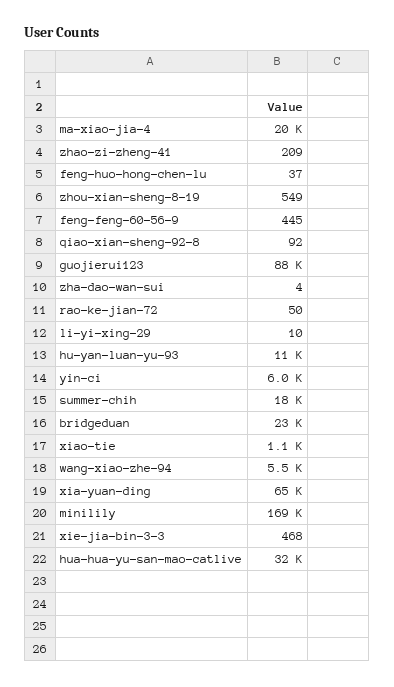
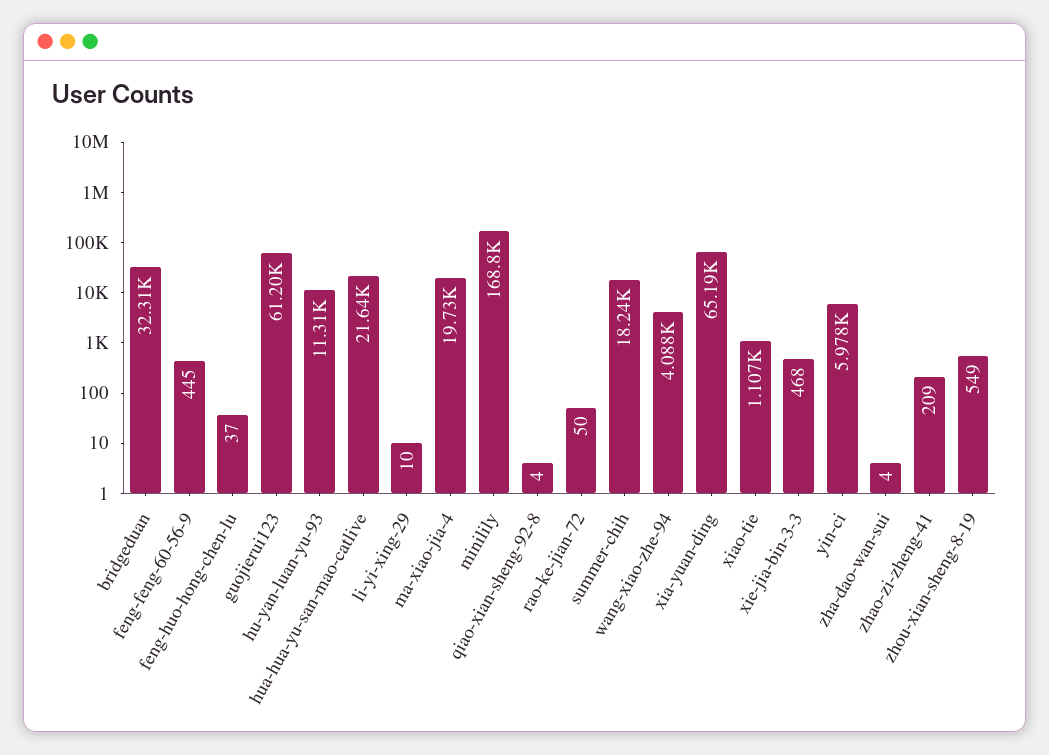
qiao-xian-sheng-92-8: 92 -> 4
guojierui123: 88000 -> 61200
bridgeduan: 23000 -> 32310
wang-xiao-zhe-94: 5500 -> 4088
hua-hua-yu-san-mao-catlive: 32000 -> 21640

